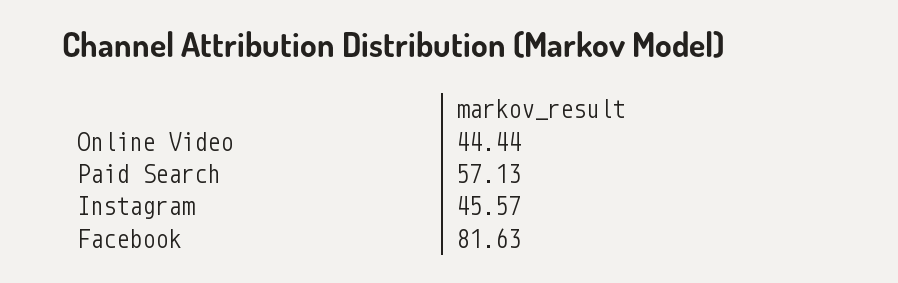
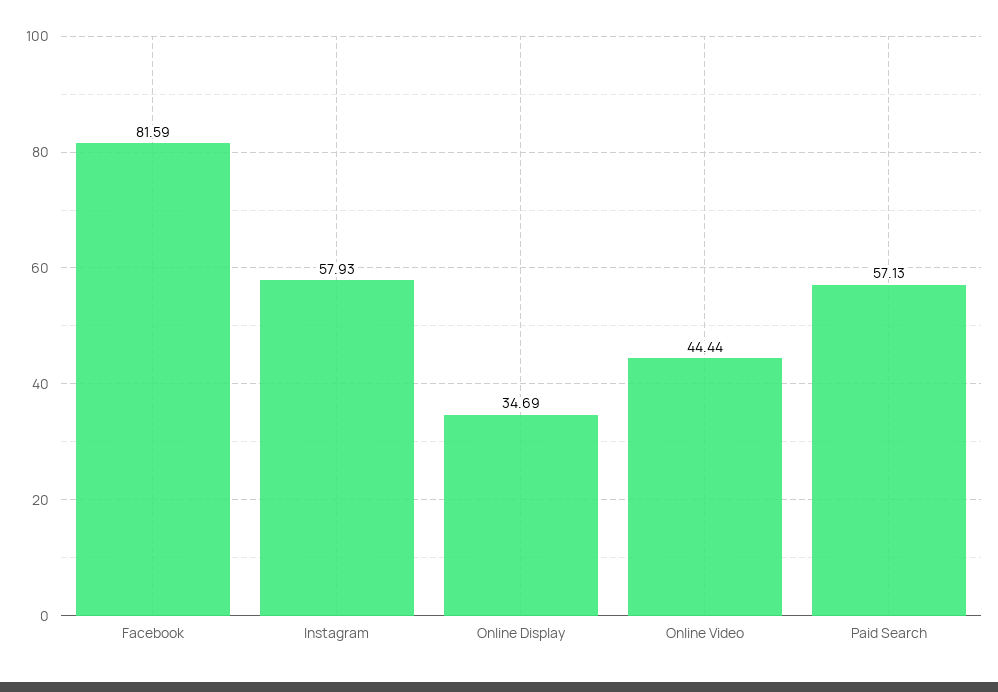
Instagram: 45.57 -> 57.93
Facebook: 81.63 -> 81.59
Online Display: none -> 34.69

